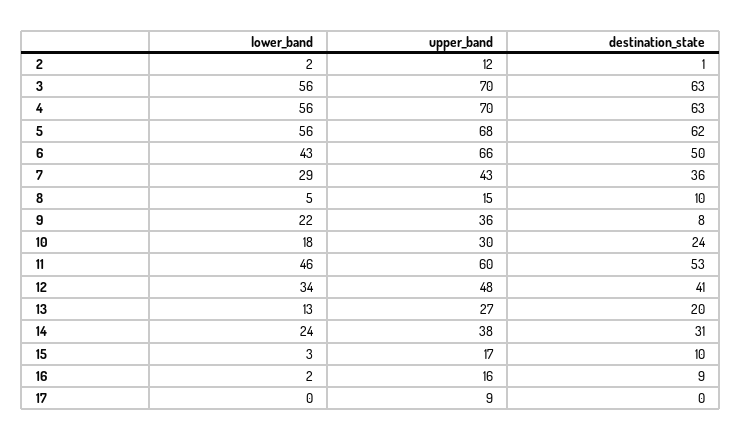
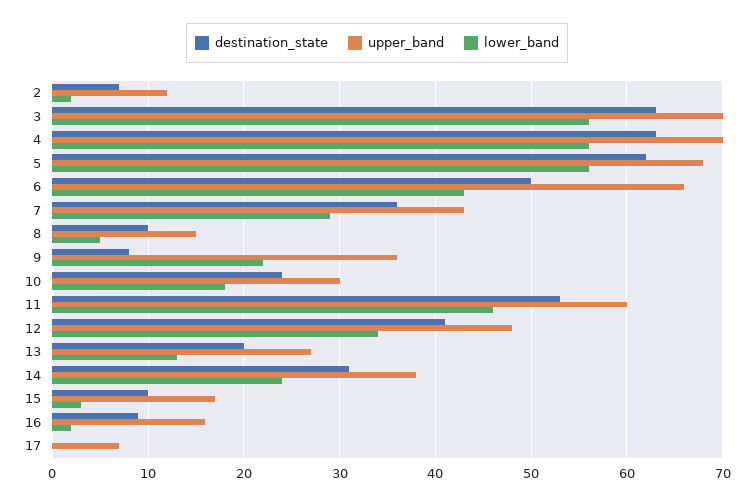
destination_state, 2: 1 -> 7
upper_band, 17: 9 -> 7

